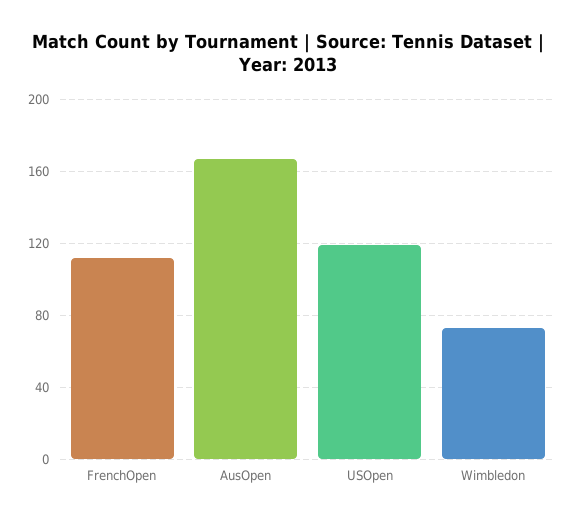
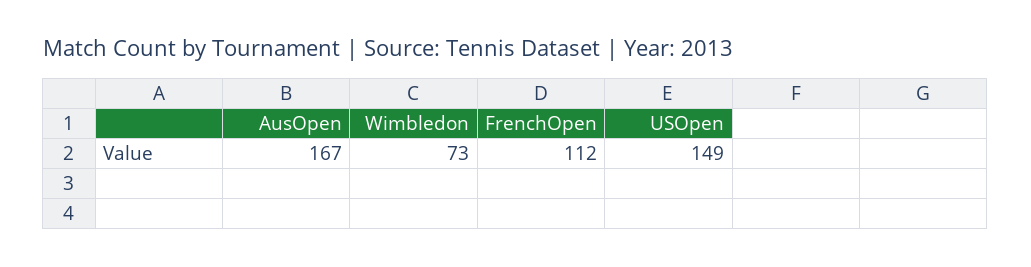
USOpen: 120 -> 149

